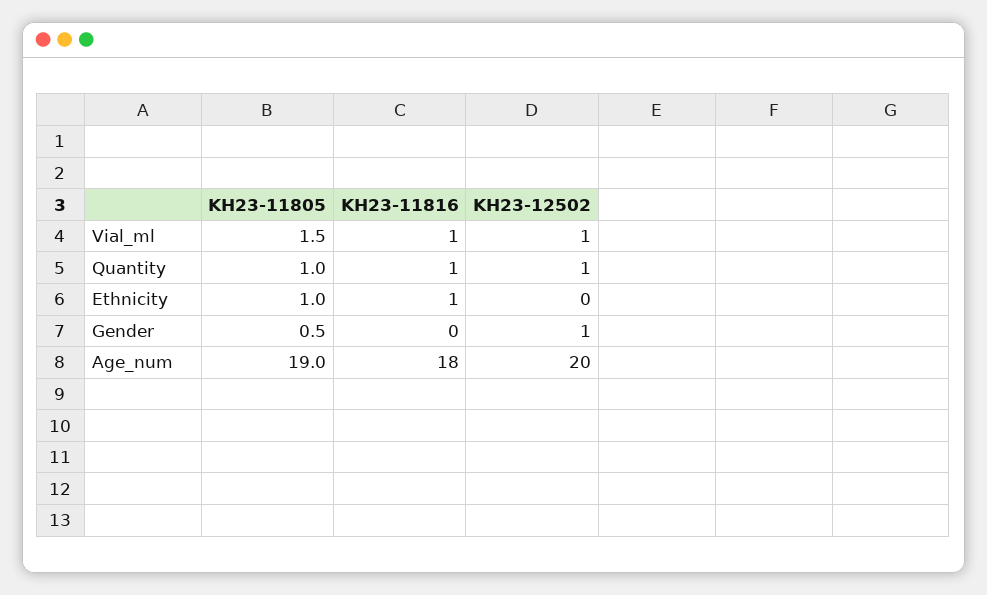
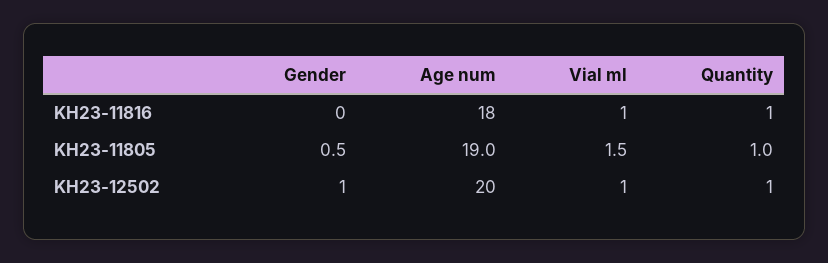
KH23-11805, Ethnicity: 1 -> none
KH23-11816, Ethnicity: 1 -> none
KH23-12502, Ethnicity: 0 -> none

